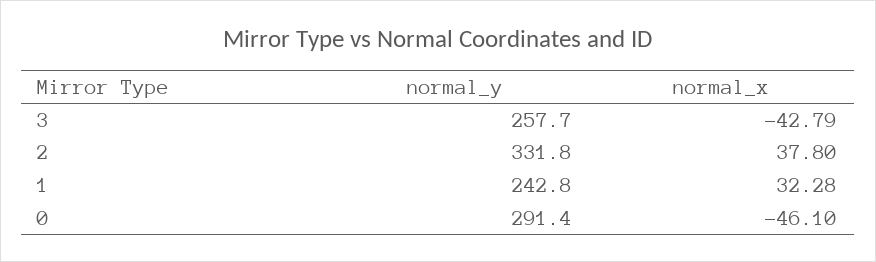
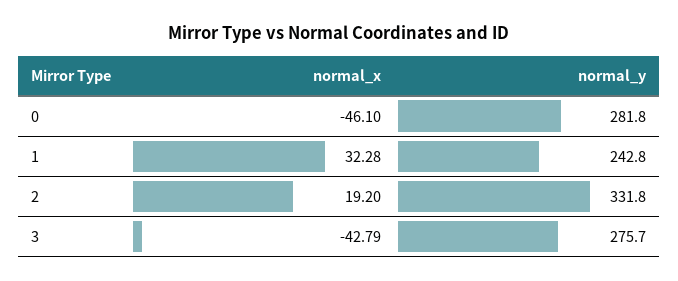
normal_y, 3: 257.7 -> 275.7
normal_x, 2: 37.8 -> 19.2
normal_y, 0: 291.4 -> 281.8

